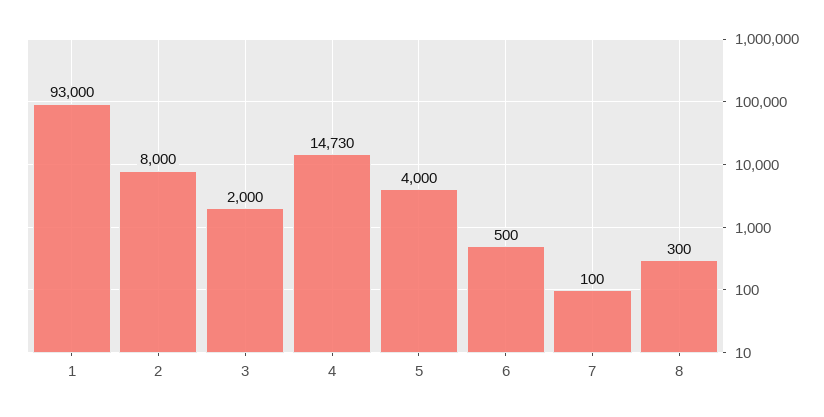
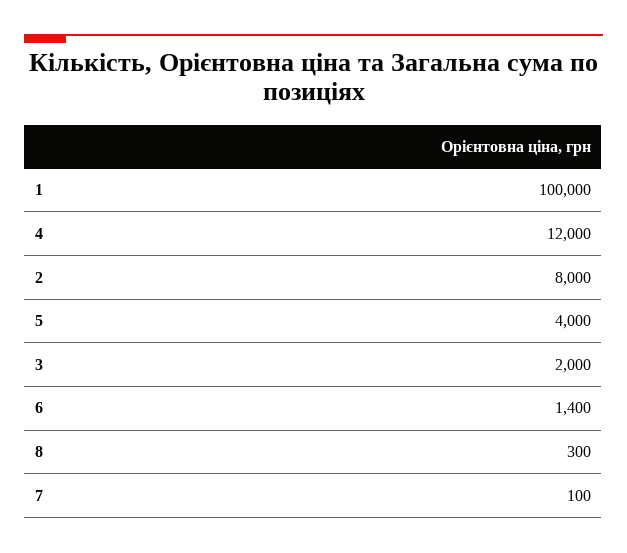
1: 93000 -> 100000
4: 14730 -> 12000
6: 500 -> 1400

